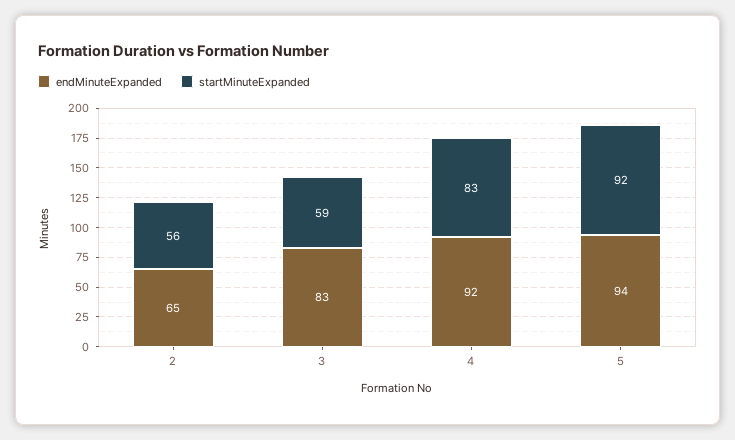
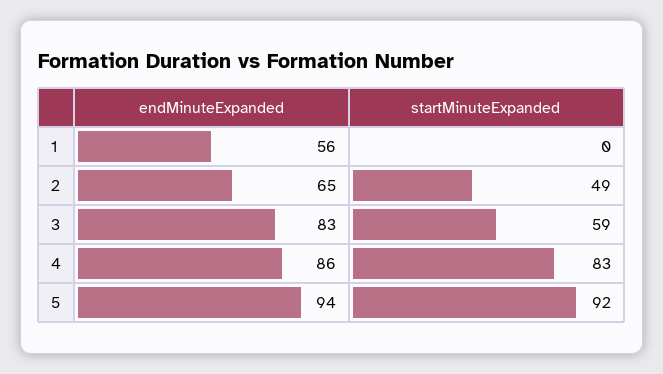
startMinuteExpanded, 2: 56 -> 49
endMinuteExpanded, 4: 92 -> 86
endMinuteExpanded, 1: none -> 56
startMinuteExpanded, 1: none -> 0

